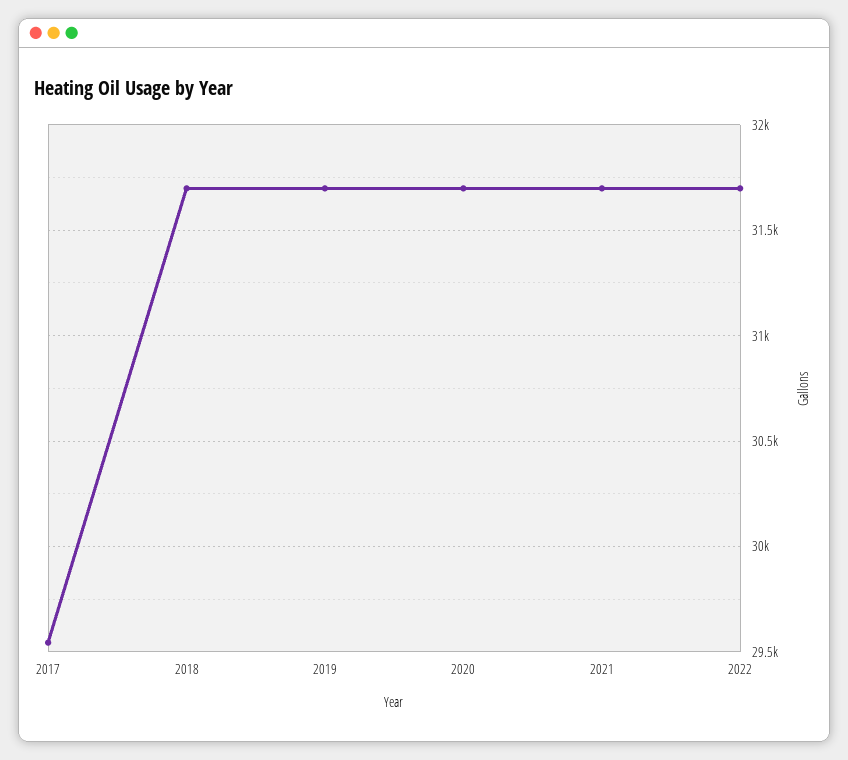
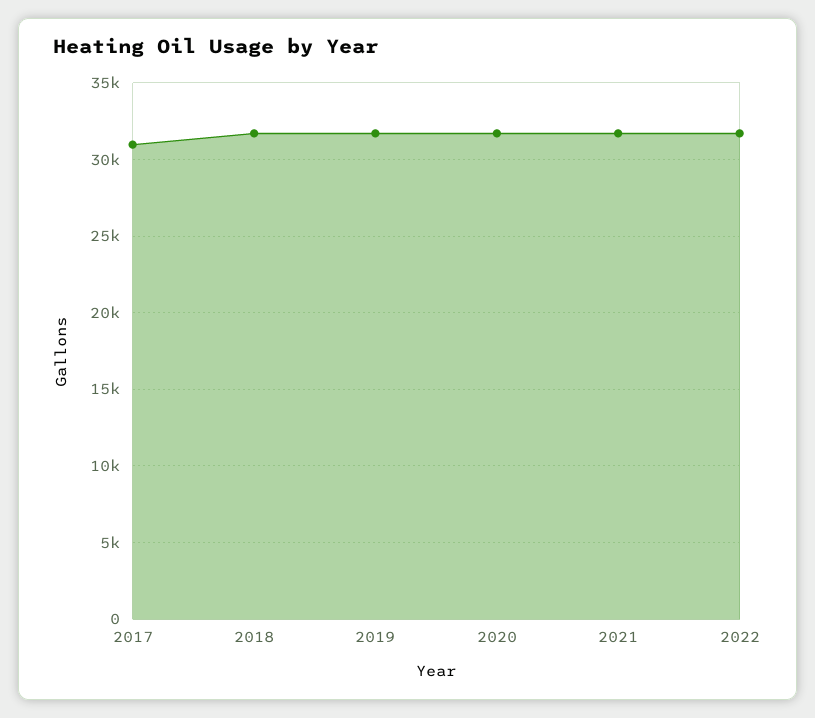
2017: 29550 -> 31000

